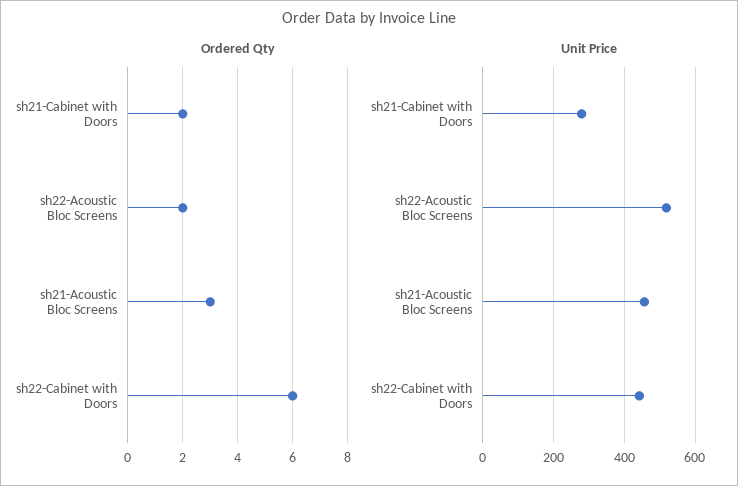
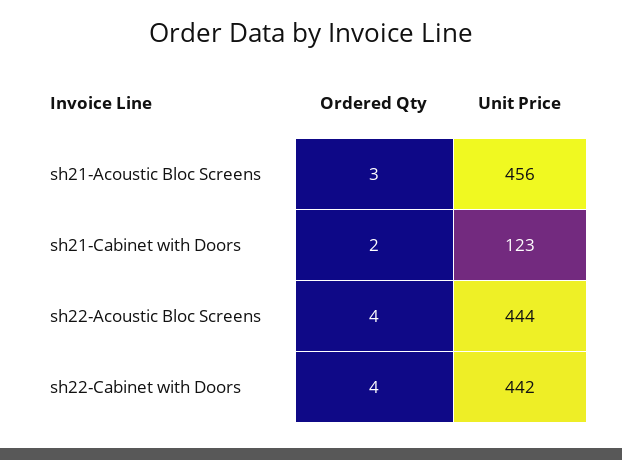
Ordered Qty, sh22-Acoustic Bloc Screens: 2 -> 4
Ordered Qty, sh22-Cabinet with Doors: 6 -> 4
Unit Price, sh21-Cabinet with Doors: 280 -> 123
Unit Price, sh22-Acoustic Bloc Screens: 520 -> 444

